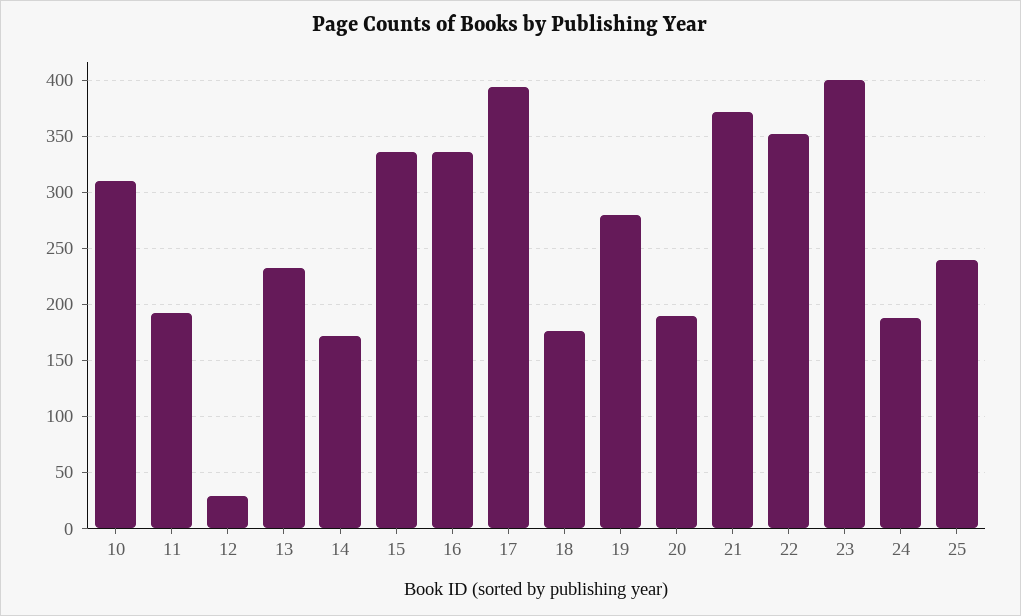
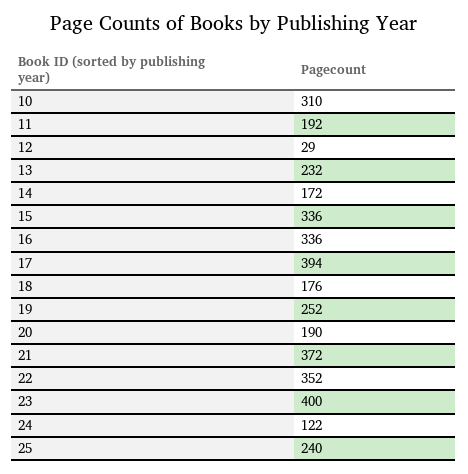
19: 280 -> 252
24: 190 -> 122

